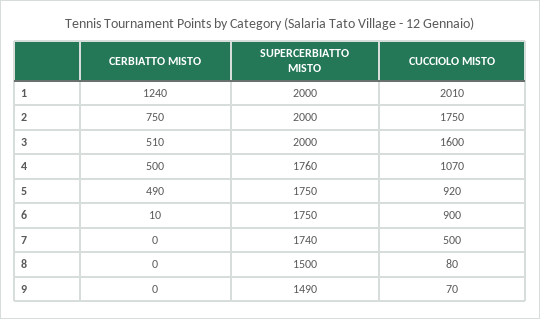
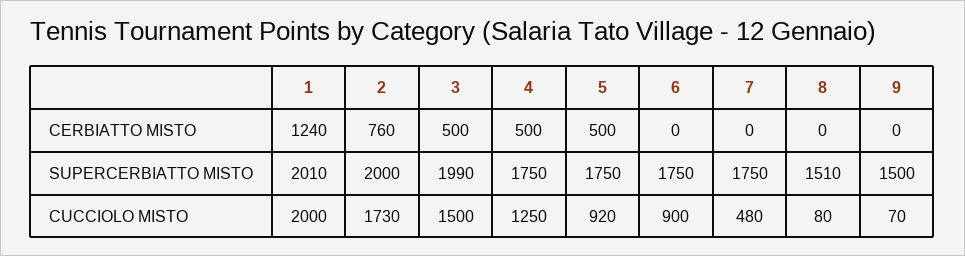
SUPERCERBIATTO MISTO, 1: 2000 -> 2010
CUCCIOLO MISTO, 1: 2010 -> 2000
CERBIATTO MISTO, 2: 750 -> 760
CUCCIOLO MISTO, 2: 1750 -> 1730
CERBIATTO MISTO, 3: 510 -> 500
SUPERCERBIATTO MISTO, 3: 2000 -> 1990
CUCCIOLO MISTO, 3: 1600 -> 1500
SUPERCERBIATTO MISTO, 4: 1760 -> 1750
CUCCIOLO MISTO, 4: 1070 -> 1250
CERBIATTO MISTO, 5: 490 -> 500
CERBIATTO MISTO, 6: 10 -> 0
SUPERCERBIATTO MISTO, 7: 1740 -> 1750
CUCCIOLO MISTO, 7: 500 -> 480
SUPERCERBIATTO MISTO, 8: 1500 -> 1510
SUPERCERBIATTO MISTO, 9: 1490 -> 1500

